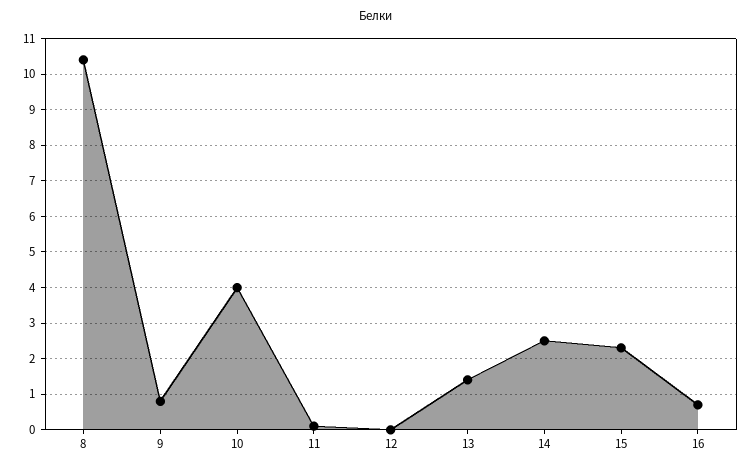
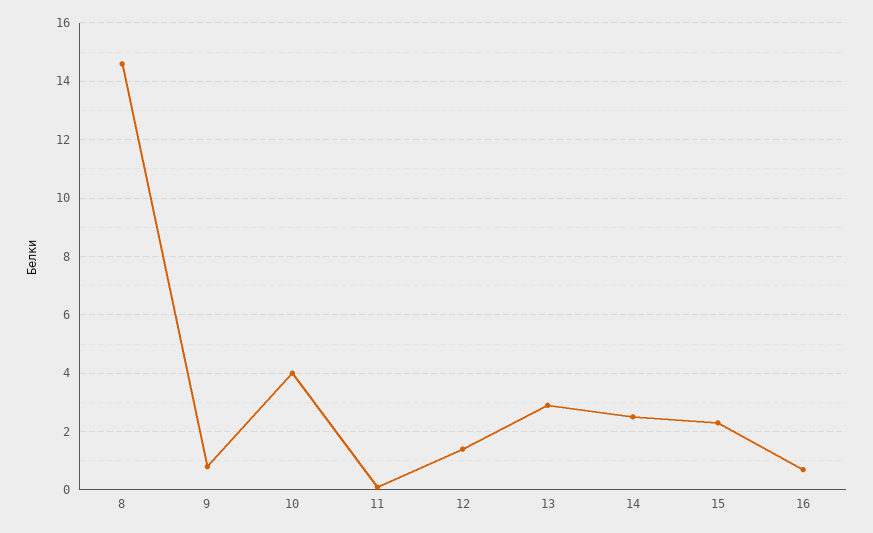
8: 10.5 -> 14.5
12: 0 -> 1.5
13: 1.5 -> 3

